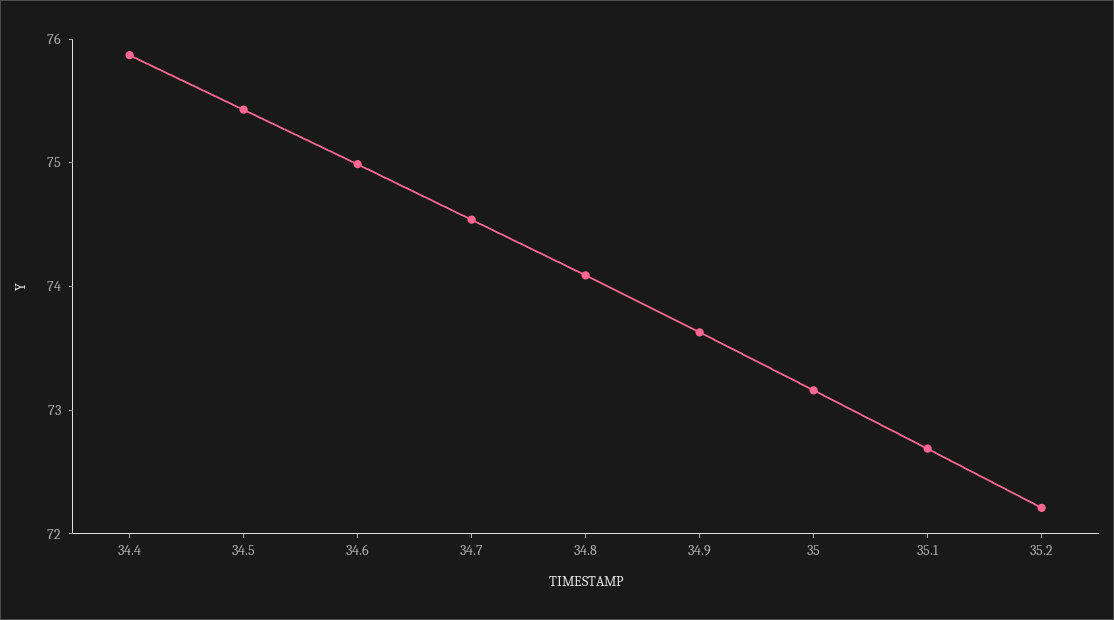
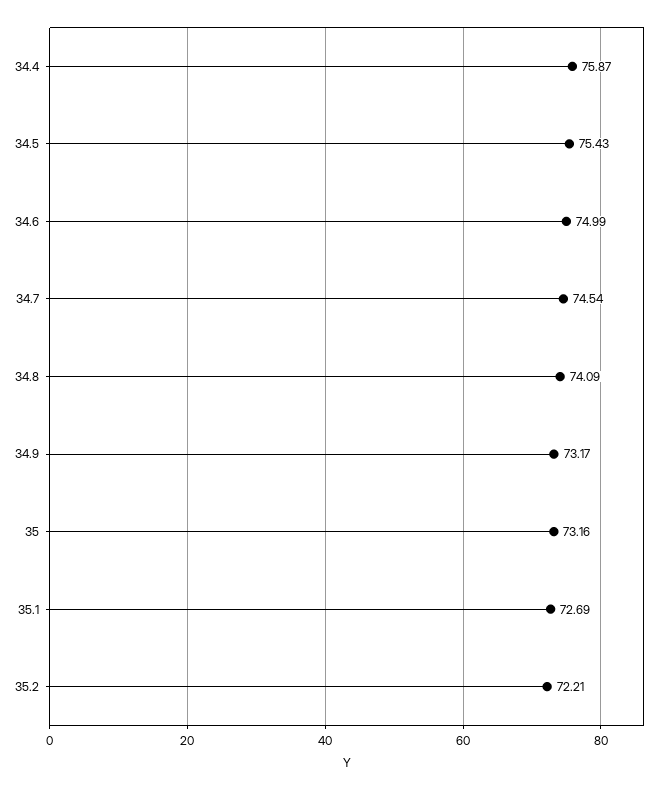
34.9: 73.6 -> 73.17

